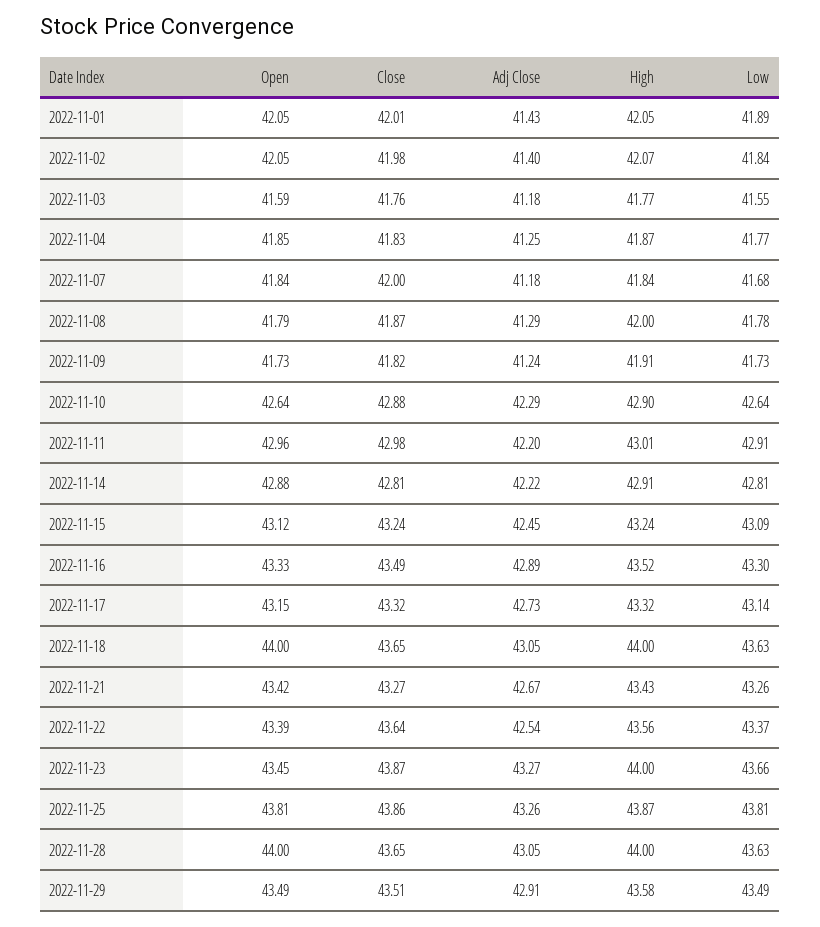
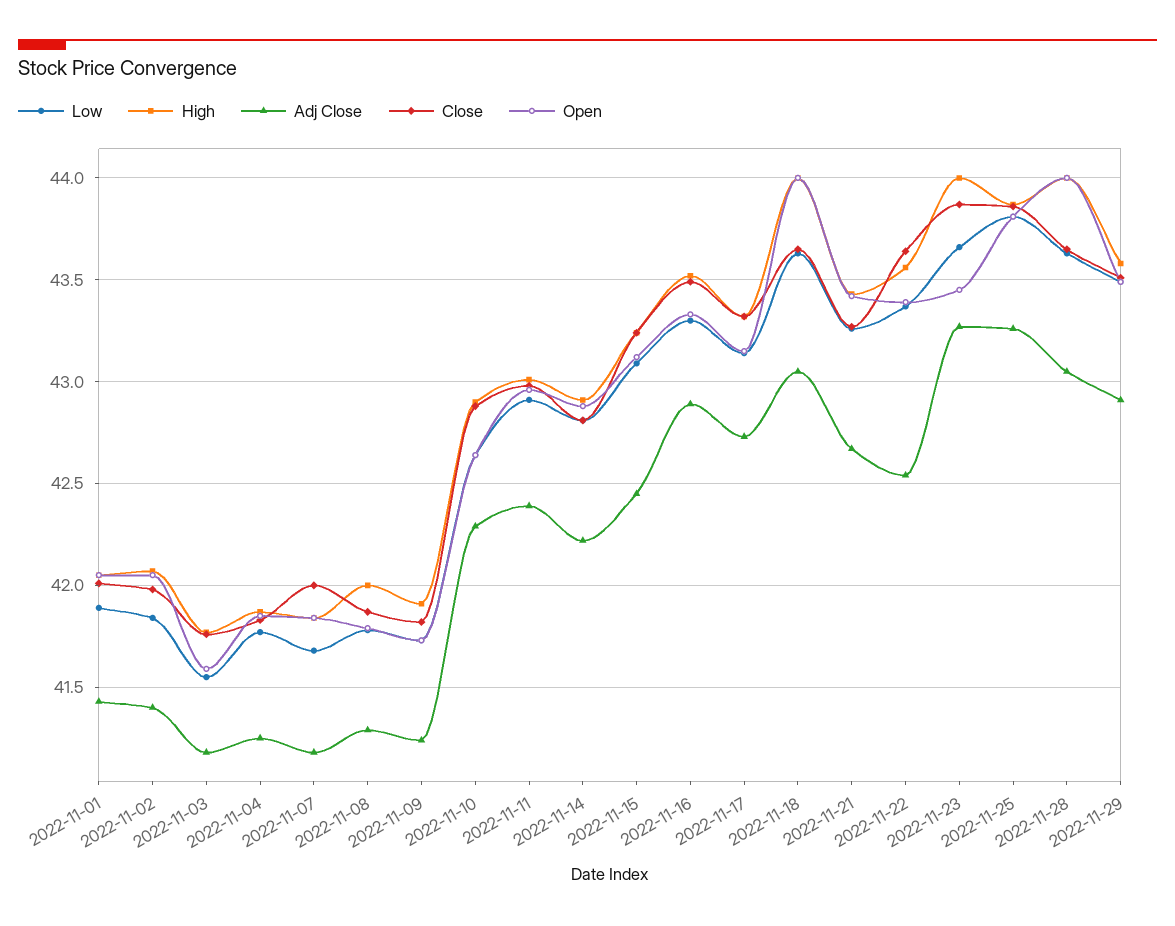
Adj Close, 2022-11-11: 42.2 -> 42.4

